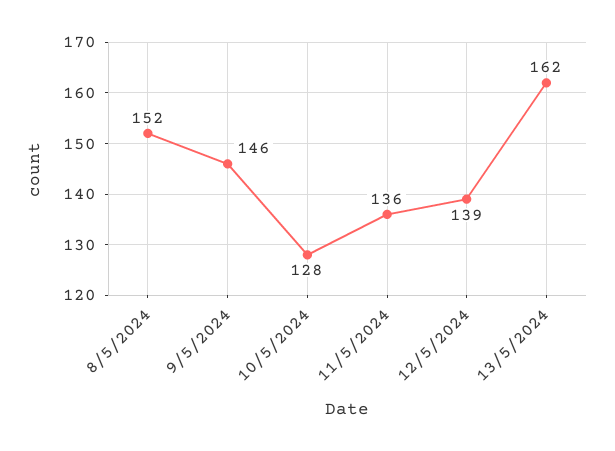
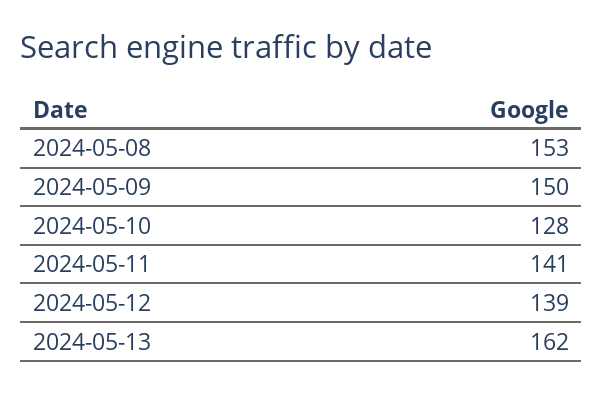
8/5/2024: 152 -> 153
9/5/2024: 146 -> 150
11/5/2024: 136 -> 141

